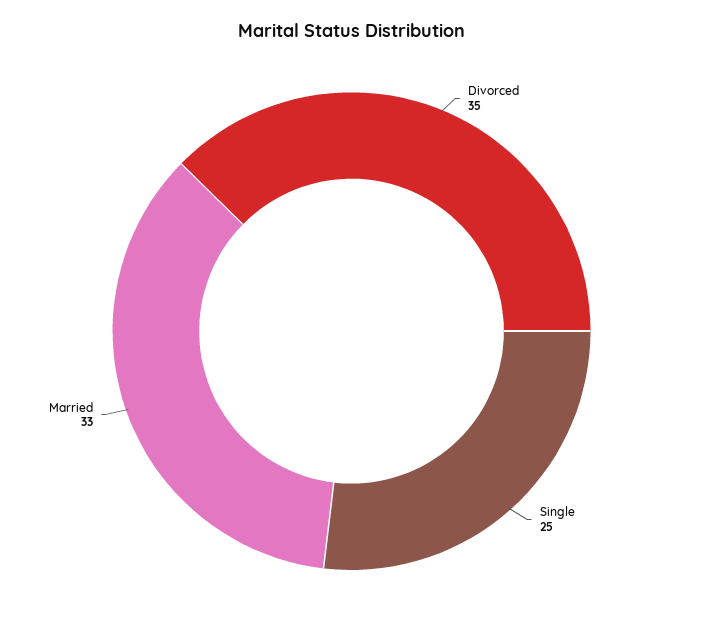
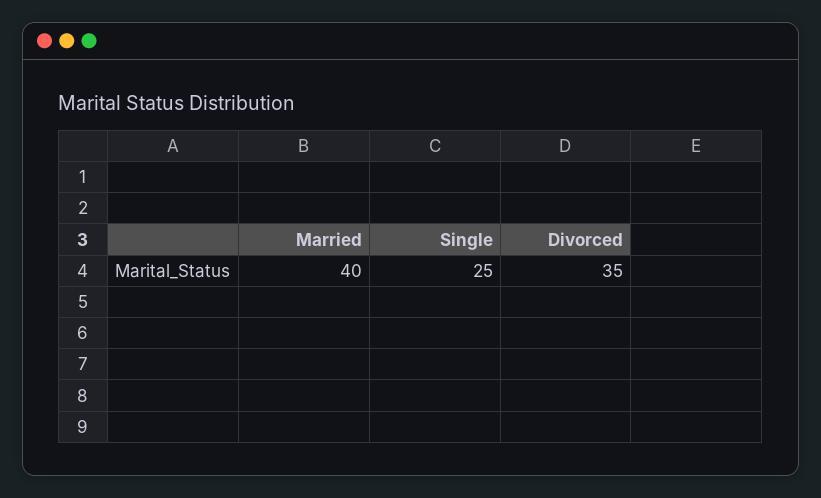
Married: 33 -> 40

